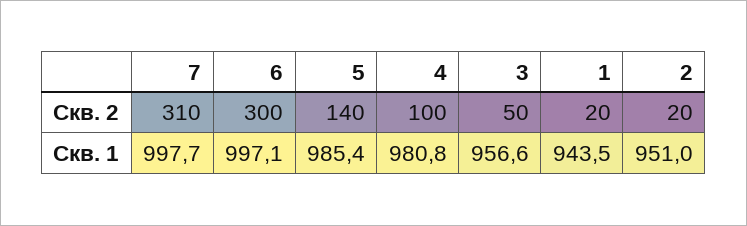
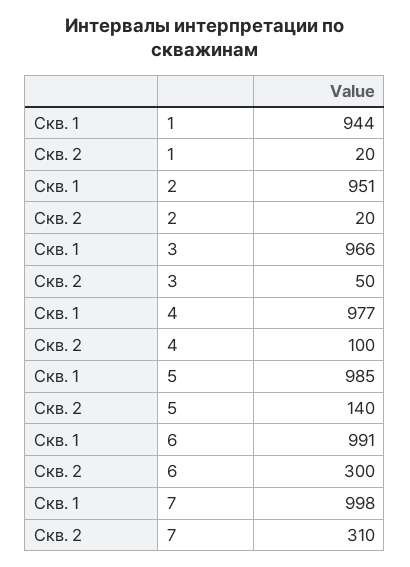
6, Скв. 1: 997.1 -> 991
4, Скв. 1: 980.8 -> 977
3, Скв. 1: 956.6 -> 966

